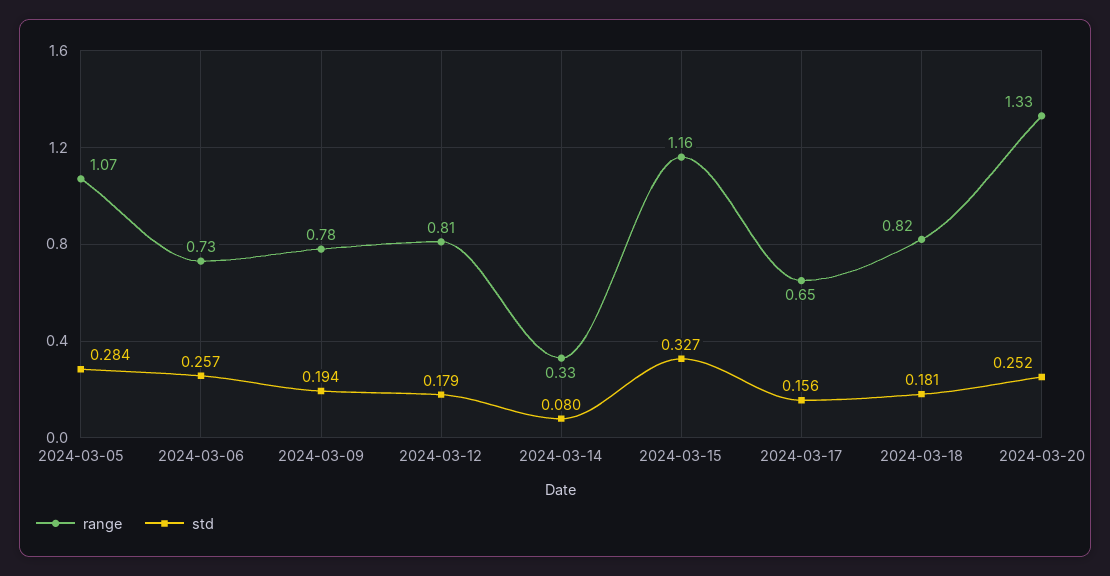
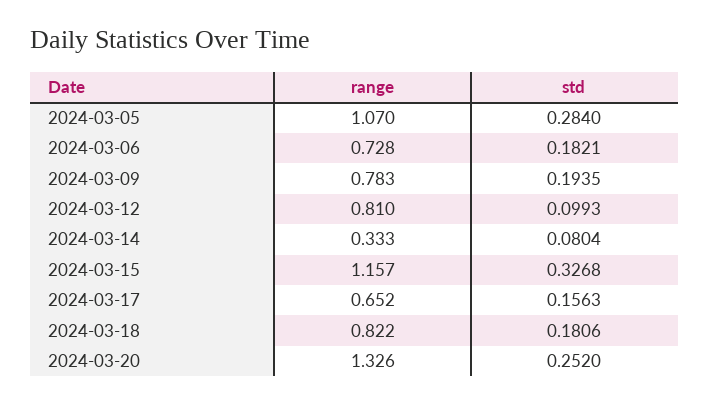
std, 2024-03-06: 0.257 -> 0.1821
std, 2024-03-12: 0.179 -> 0.0993

